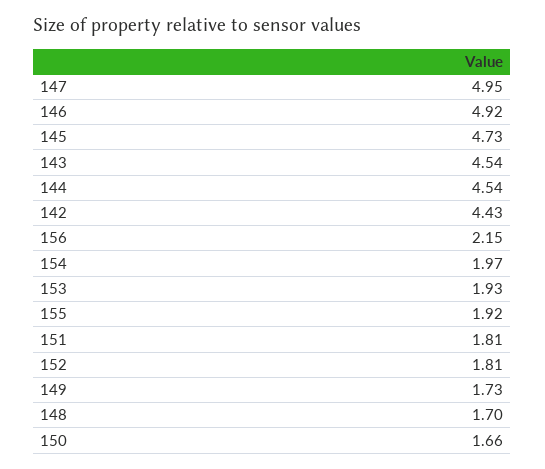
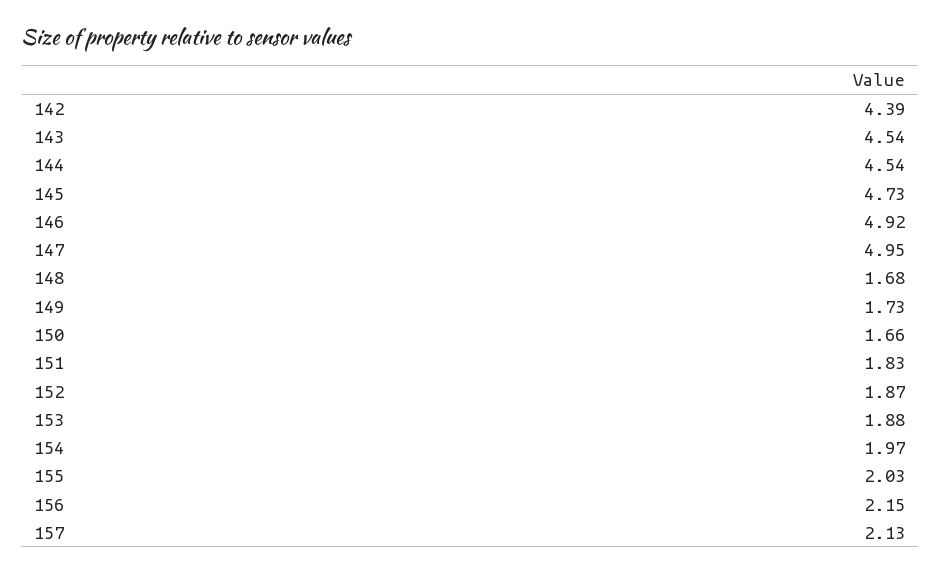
142: 4.43 -> 4.39
153: 1.93 -> 1.88
155: 1.92 -> 2.03
151: 1.81 -> 1.83
152: 1.81 -> 1.87
148: 1.7 -> 1.68
157: none -> 2.13

